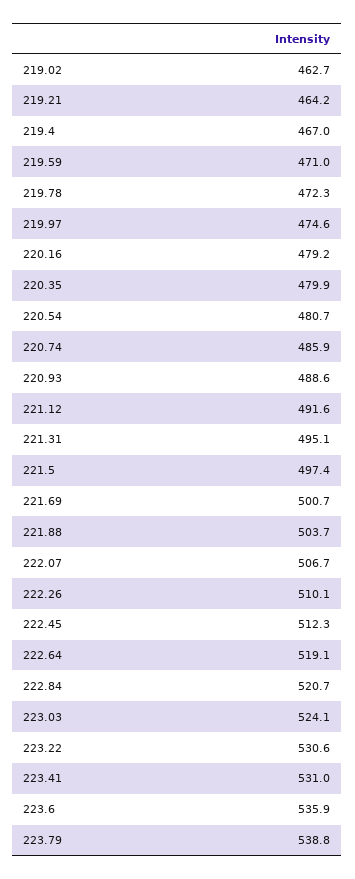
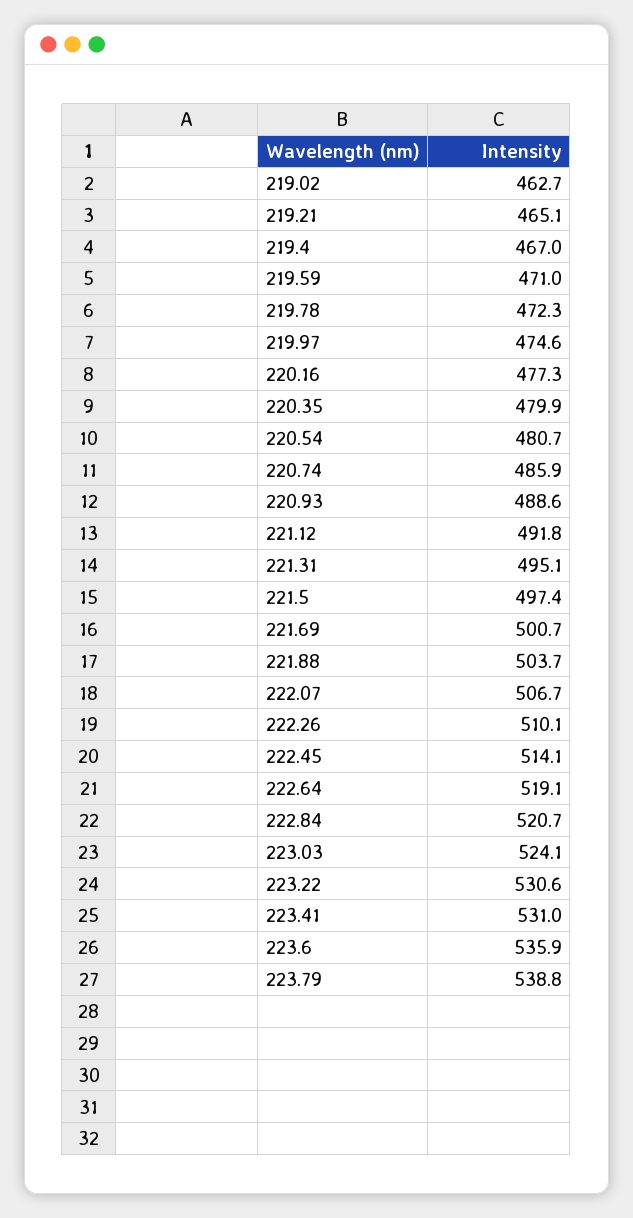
219.21: 464.2 -> 465.1
220.16: 479.2 -> 477.3
221.12: 491.6 -> 491.8
222.45: 512.3 -> 514.1

